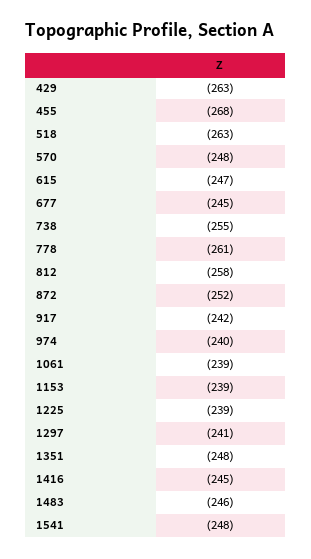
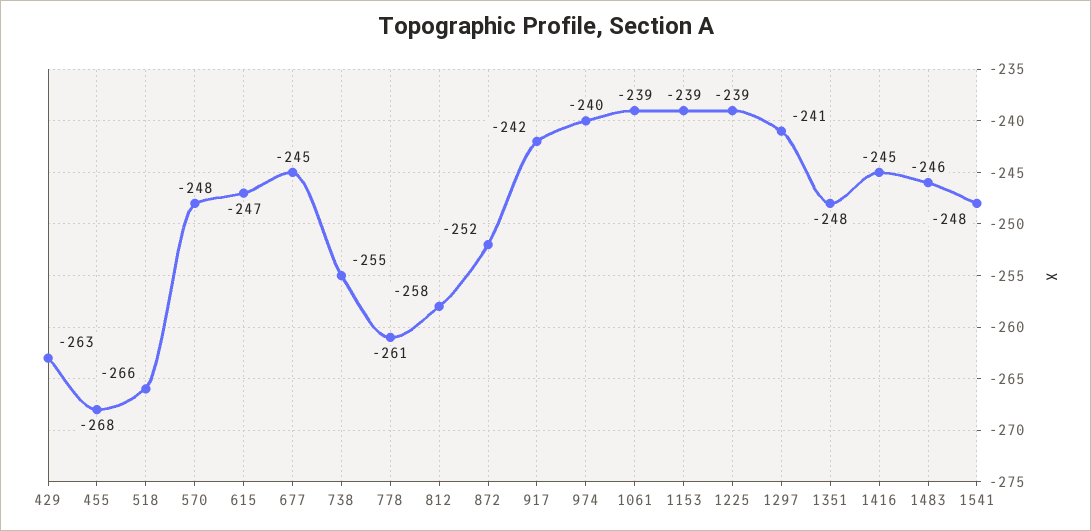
518: -263 -> -266

